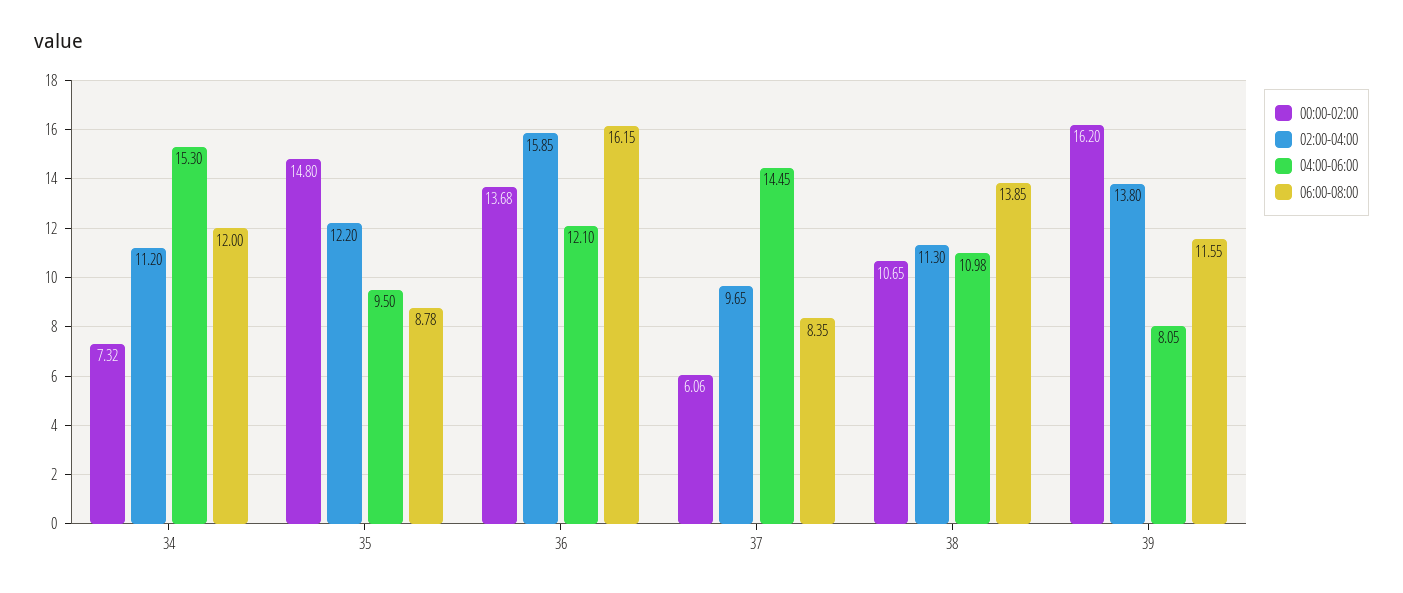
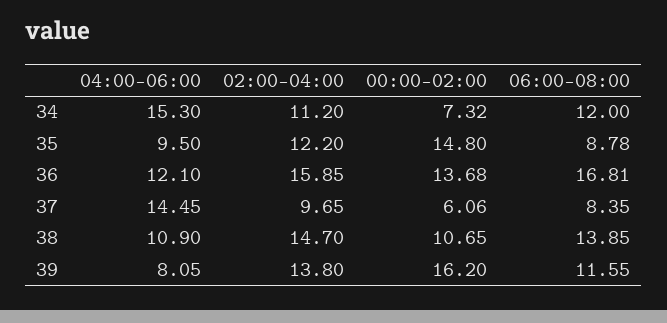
06:00-08:00, 36: 16.15 -> 16.81
02:00-04:00, 38: 11.3 -> 14.7
04:00-06:00, 38: 10.98 -> 10.9

